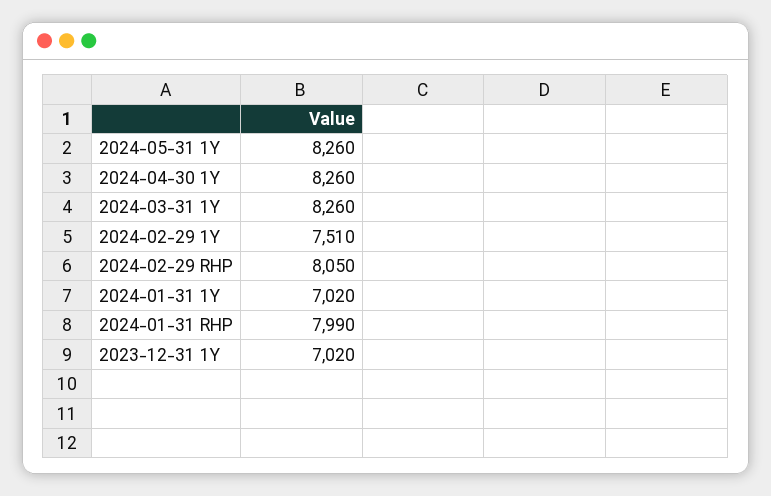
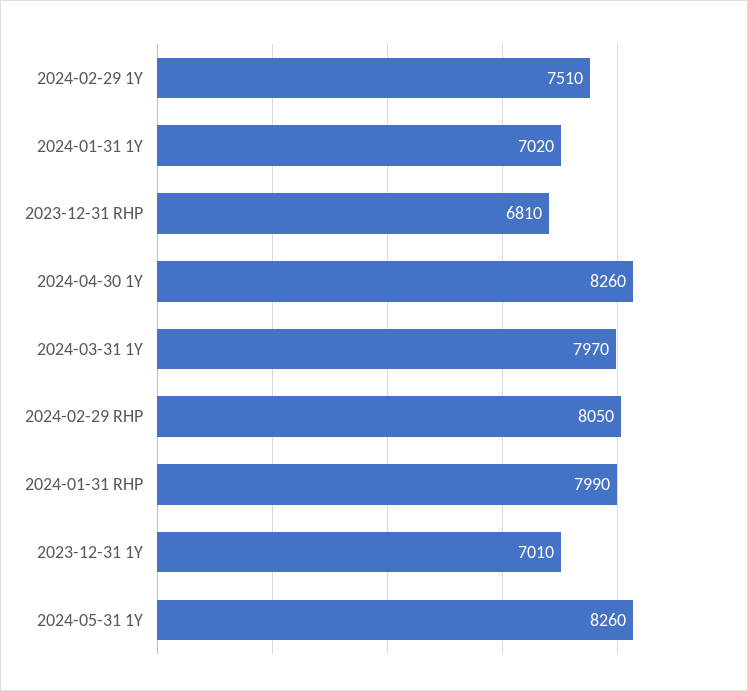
2024-03-31 1Y: 8260 -> 7970
2023-12-31 1Y: 7020 -> 7010
2023-12-31 RHP: none -> 6810

